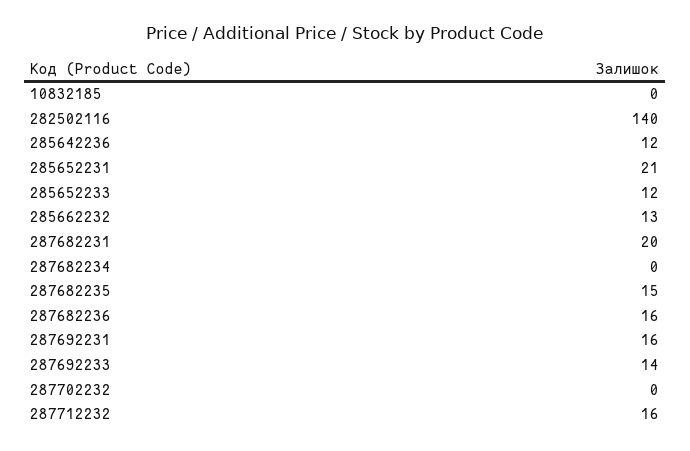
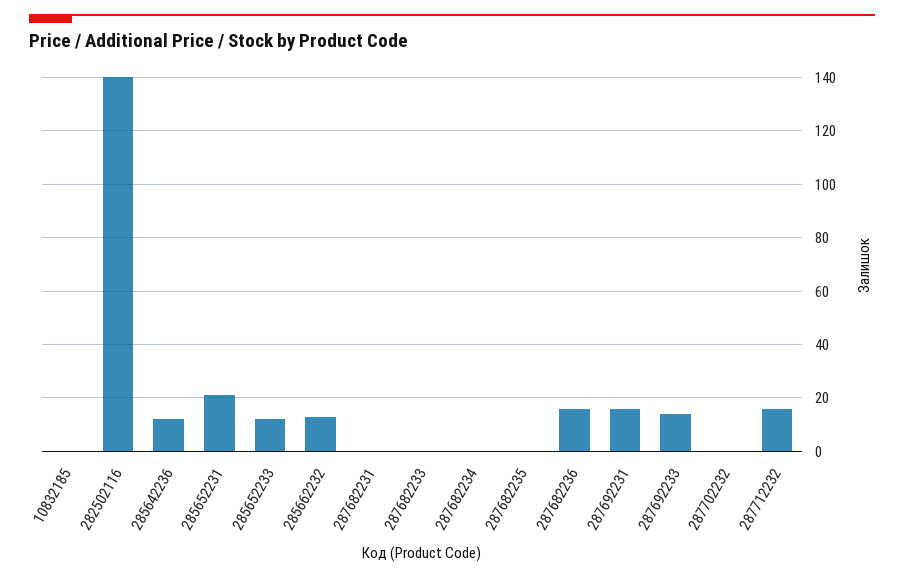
287682231: 20 -> 0
287682235: 15 -> 0
287682233: none -> 0

